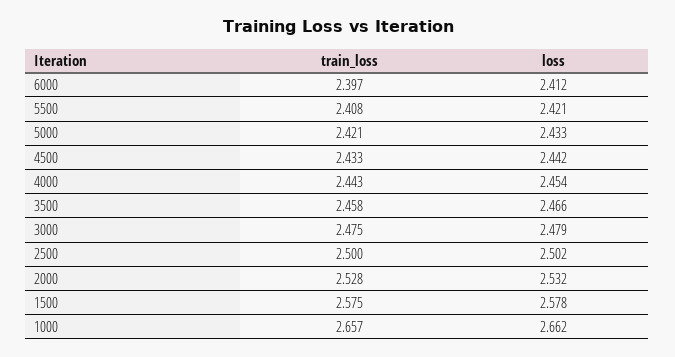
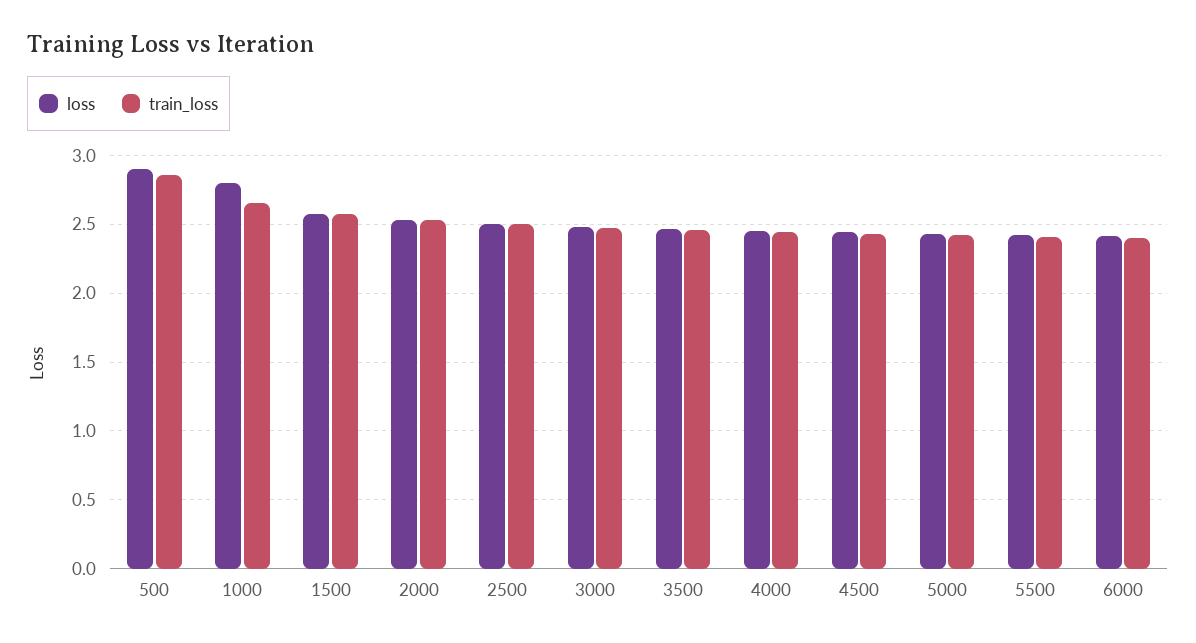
loss, 1000: 2.662 -> 2.8
loss, 500: none -> 2.9
train_loss, 500: none -> 2.85

